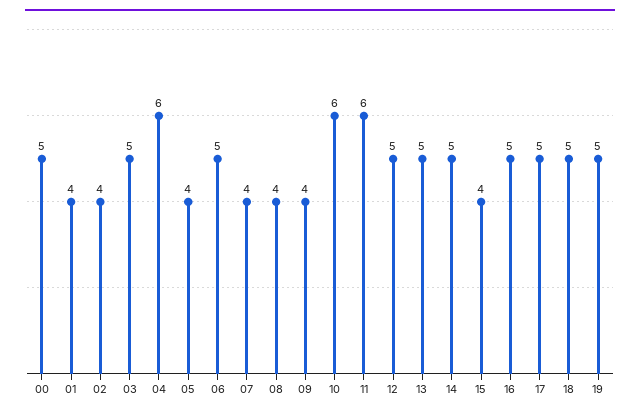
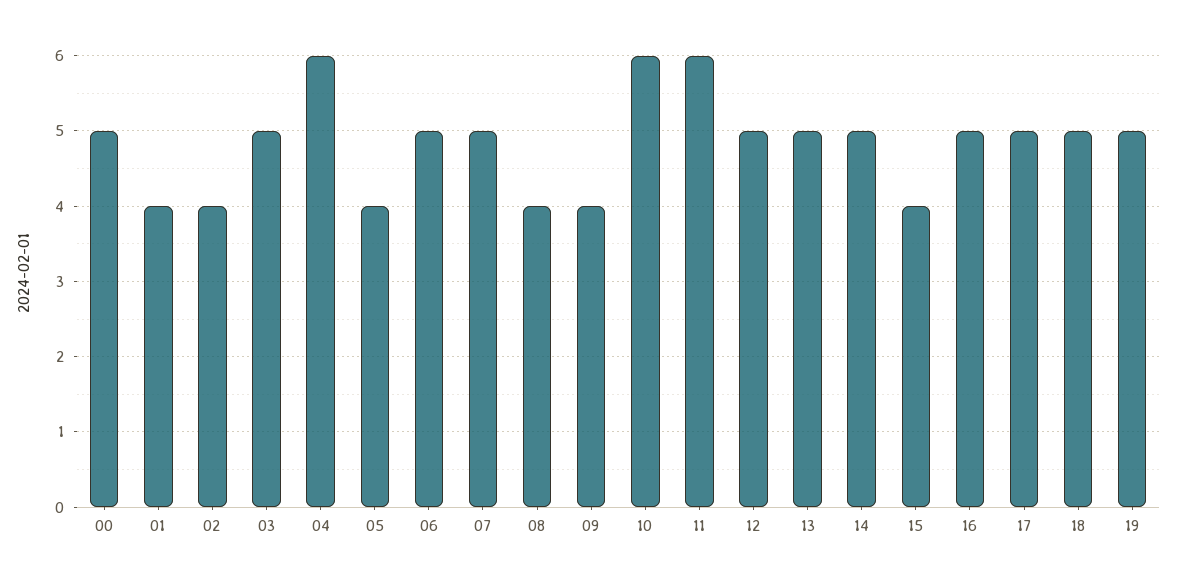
07: 4 -> 5

